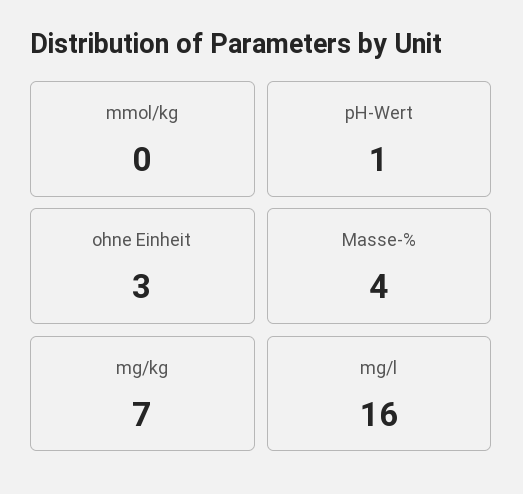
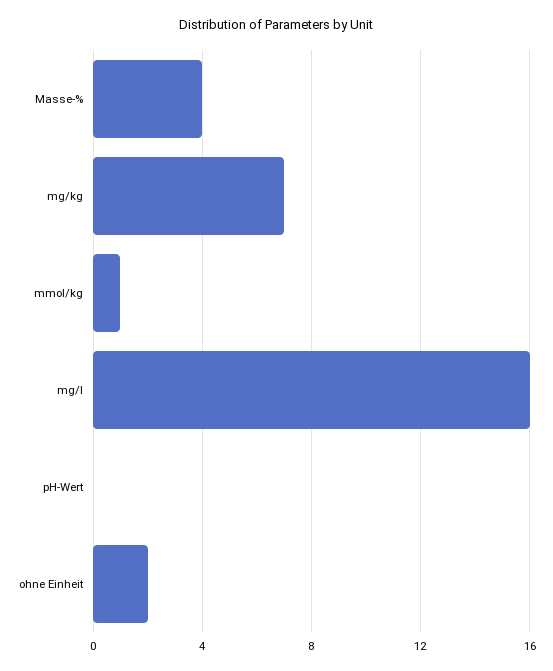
mmol/kg: 0 -> 1
pH-Wert: 1 -> 0
ohne Einheit: 3 -> 2

